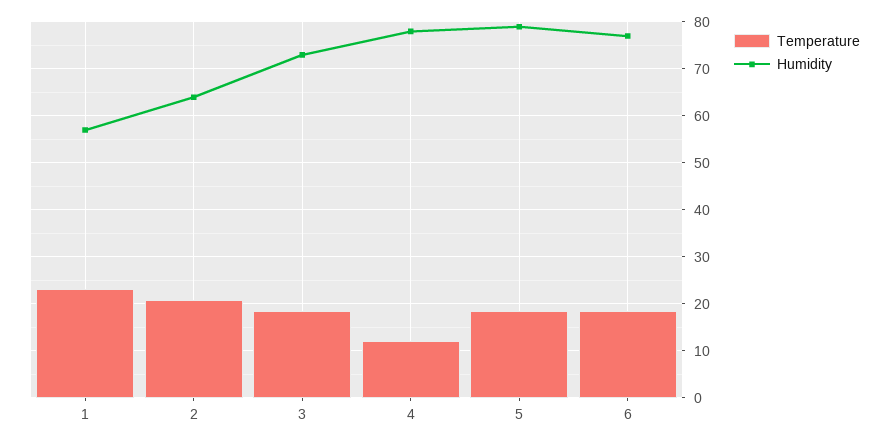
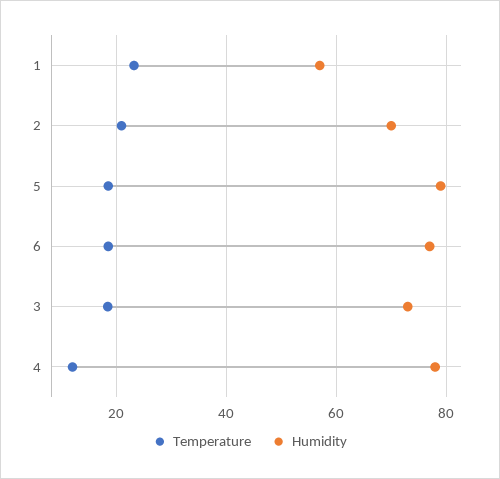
Humidity, 2: 64 -> 70

